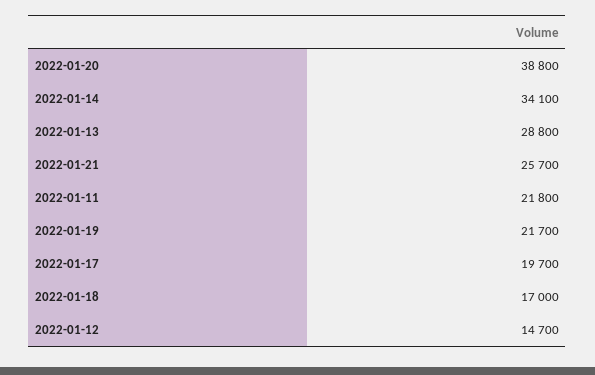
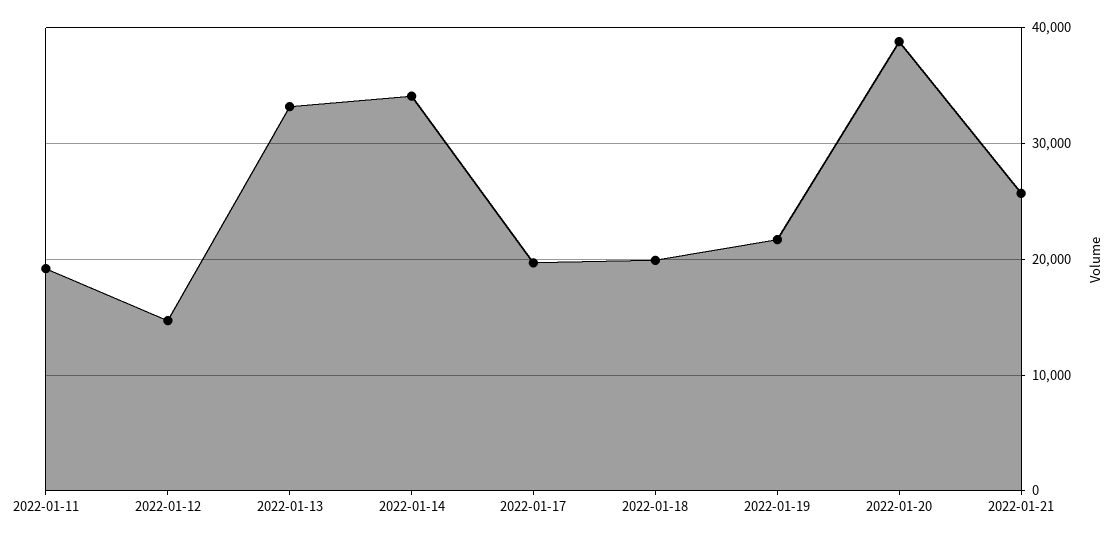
2022-01-13: 28800 -> 33000
2022-01-11: 21800 -> 19000
2022-01-18: 17000 -> 20000

